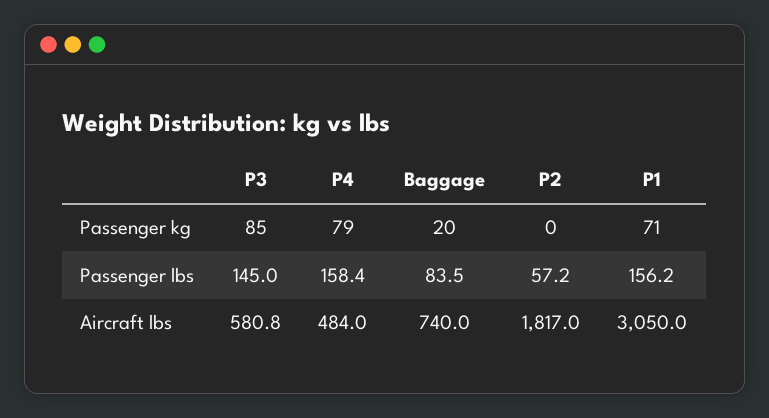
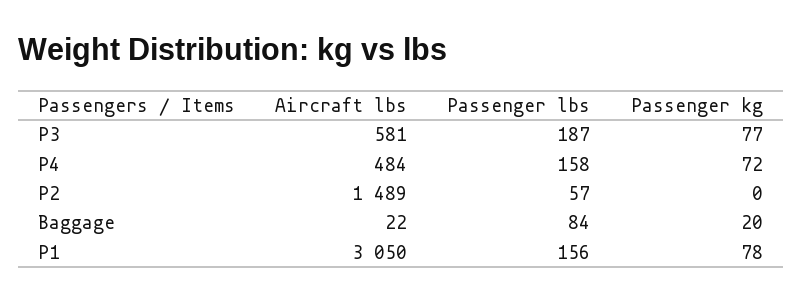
P3, Passenger kg: 85 -> 77
P4, Passenger kg: 79 -> 72
P1, Passenger kg: 71 -> 78
P3, Passenger lbs: 145 -> 187
Baggage, Aircraft lbs: 740 -> 22
P2, Aircraft lbs: 1817 -> 1489

